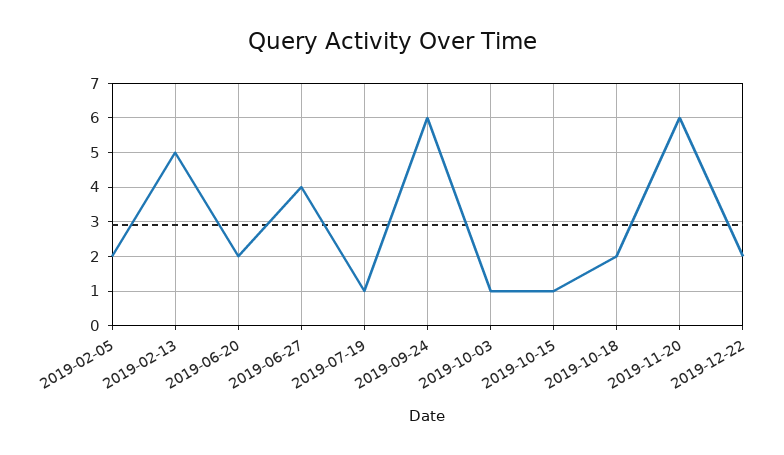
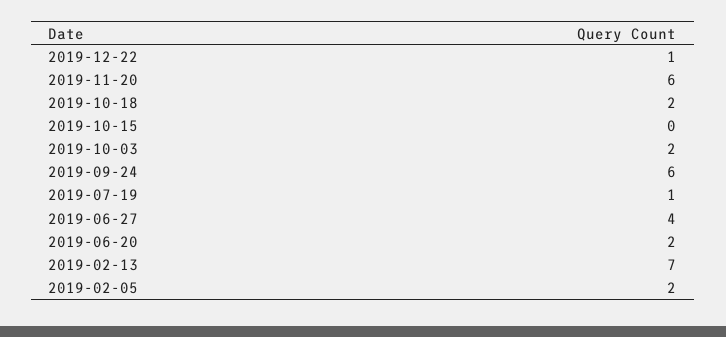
2019-02-13: 5 -> 7
2019-10-03: 1 -> 2
2019-10-15: 1 -> 0
2019-12-22: 2 -> 1

